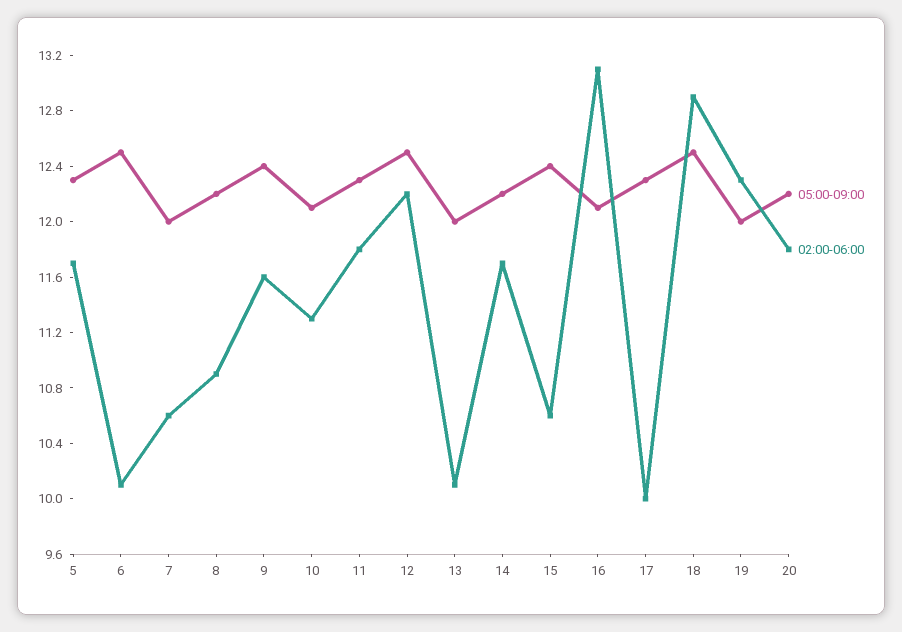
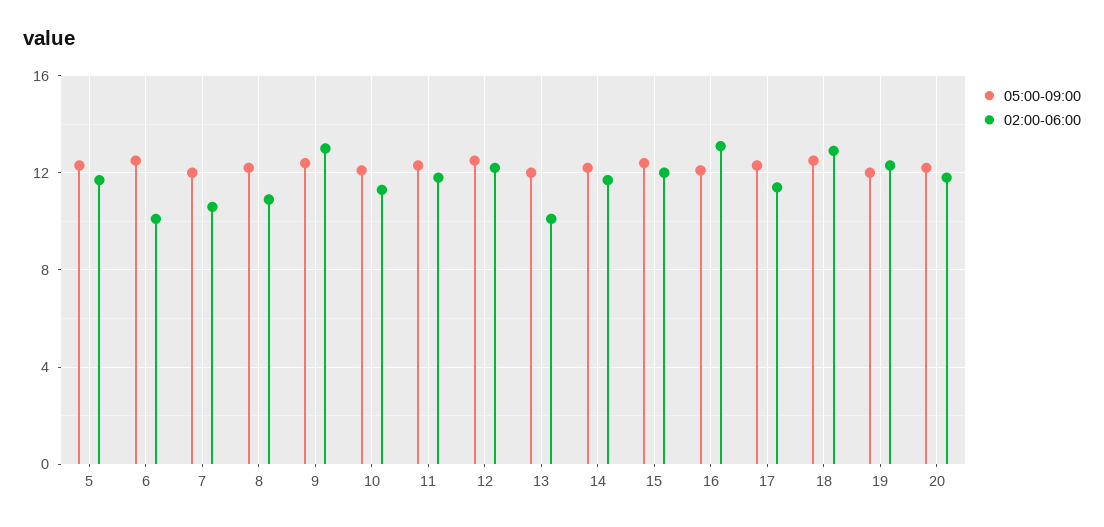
02:00-06:00, 9: 11.6 -> 13
02:00-06:00, 15: 10.6 -> 12
02:00-06:00, 17: 10 -> 11.5

